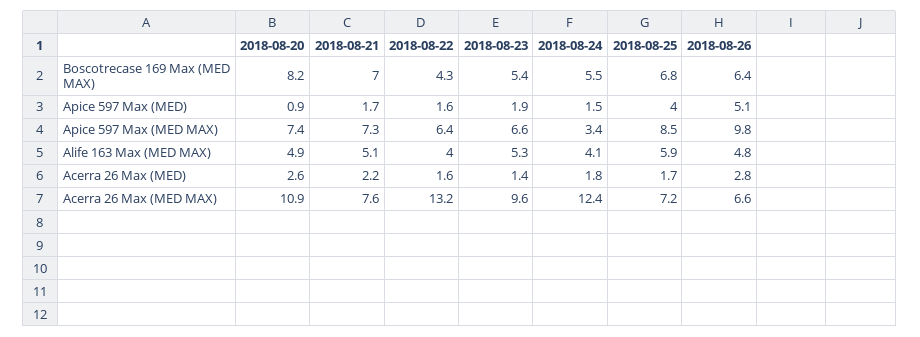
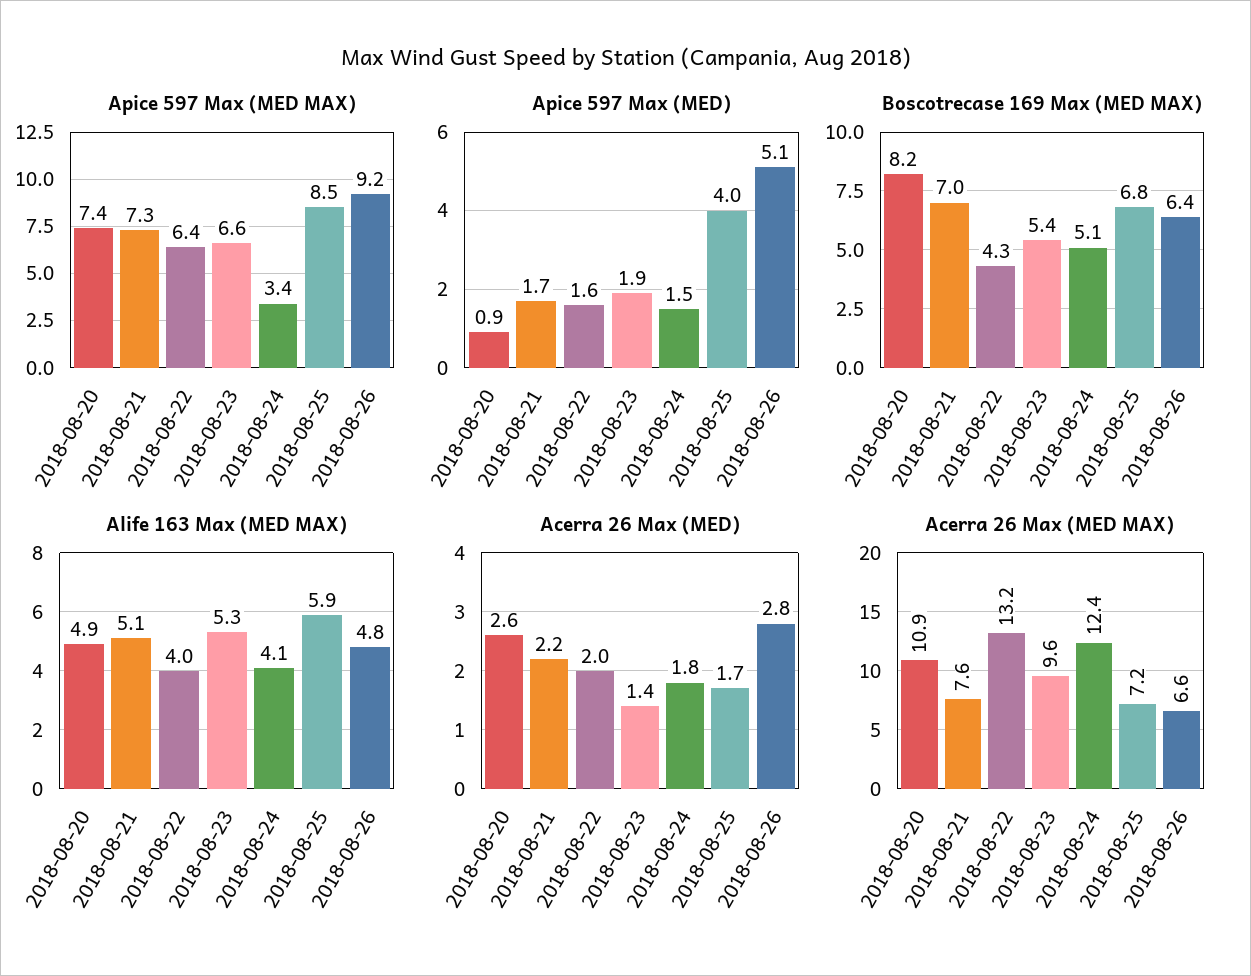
Boscotrecase 169 Max (MED MAX), 2018-08-24: 5.5 -> 5.1
Apice 597 Max (MED MAX), 2018-08-26: 9.8 -> 9.2
Acerra 26 Max (MED), 2018-08-22: 1.6 -> 2

